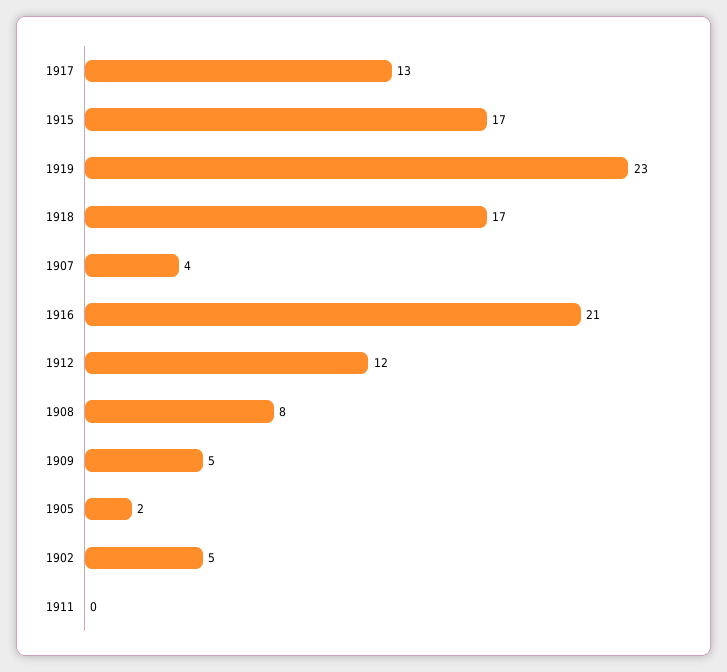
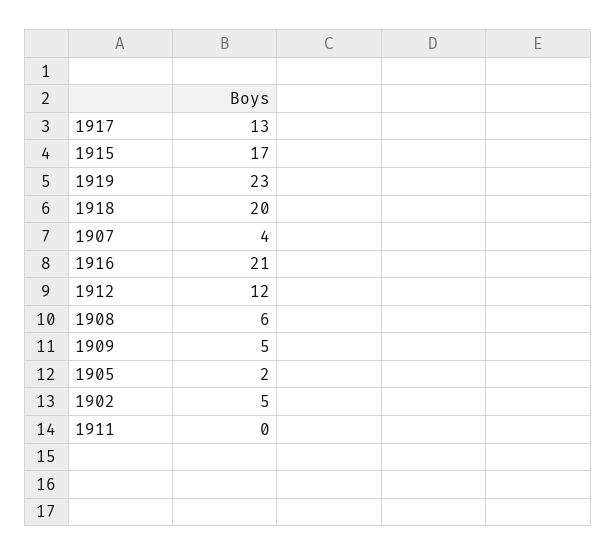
1918: 17 -> 20
1908: 8 -> 6

